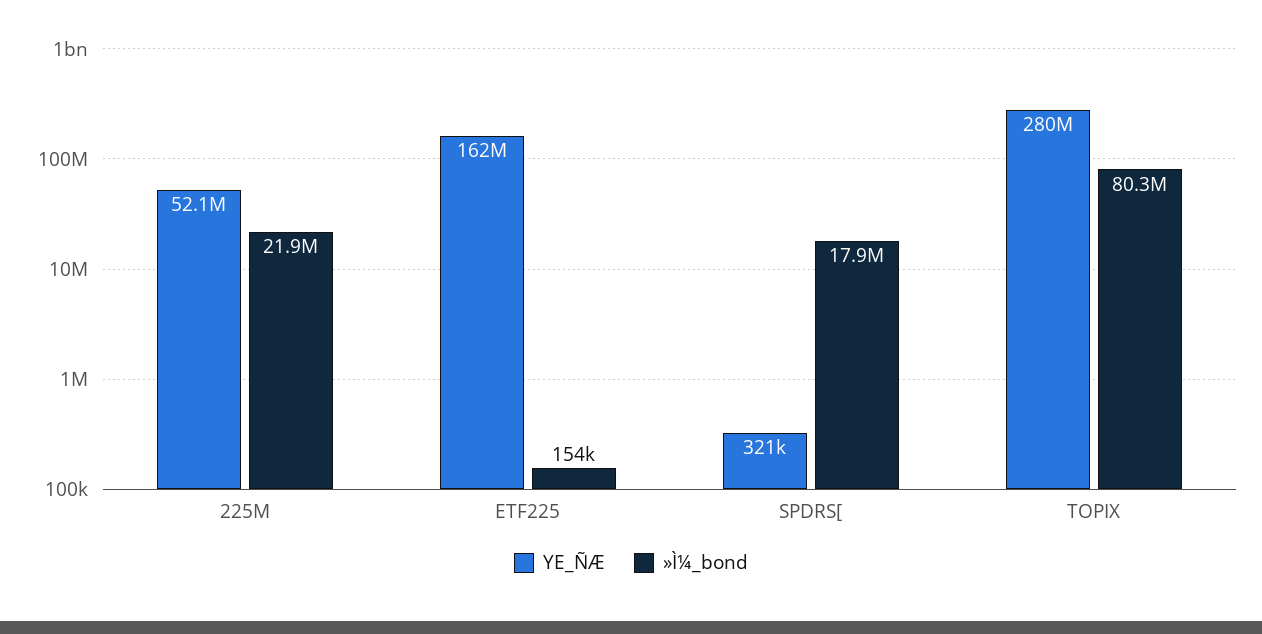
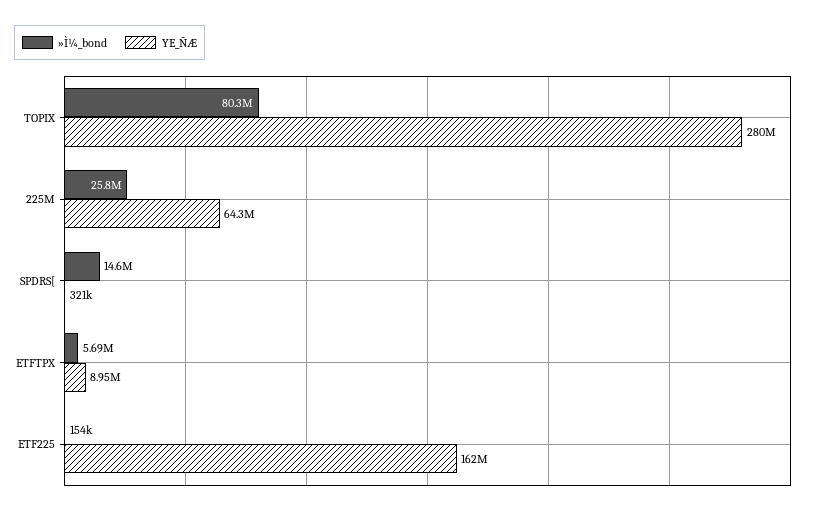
YE_ÑÆ, 225M: 52100000 -> 64300000
»Ì¼_bond, 225M: 21900000 -> 25800000
»Ì¼_bond, SPDRS[: 17900000 -> 14600000
»Ì¼_bond, ETFTPX: none -> 5690000
YE_ÑÆ, ETFTPX: none -> 8950000

